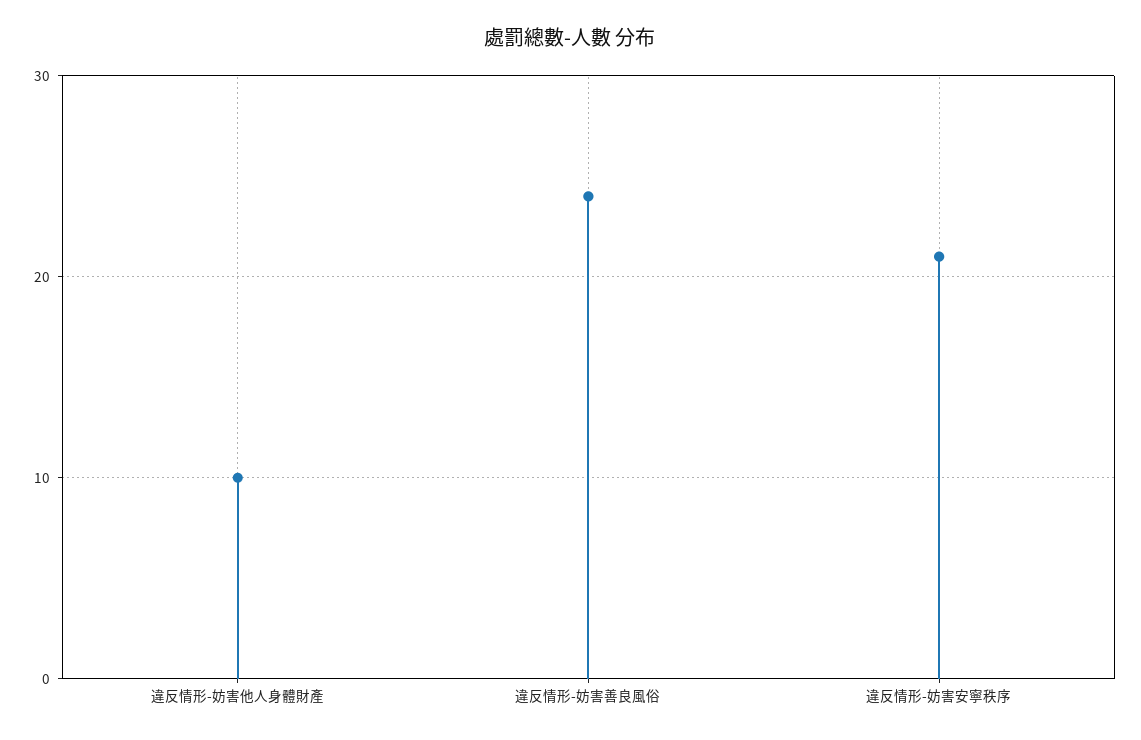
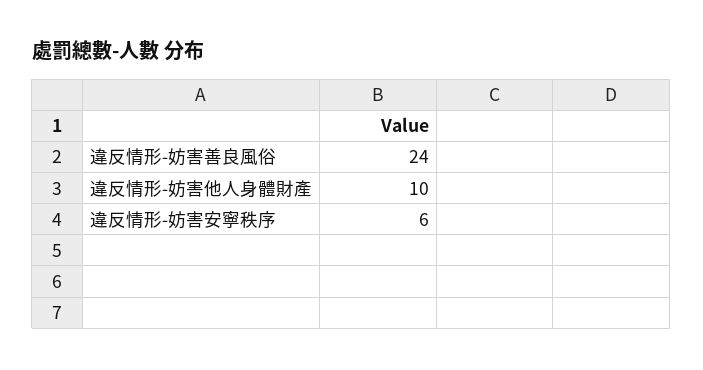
違反情形-妨害安寧秩序: 21 -> 6

